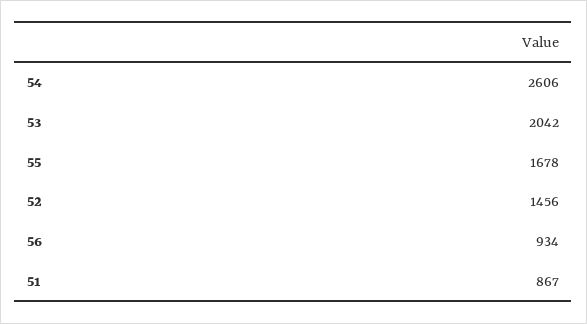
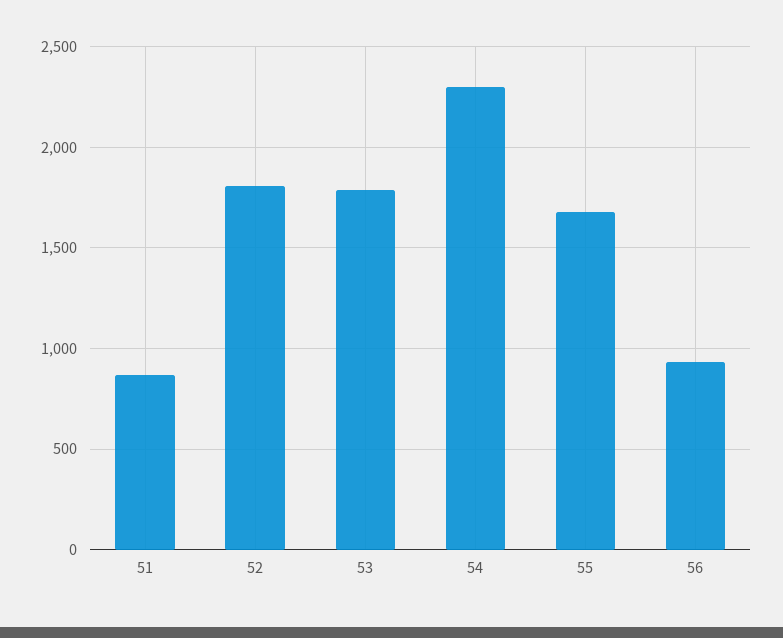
54: 2606 -> 2300
53: 2042 -> 1800
52: 1456 -> 1800

